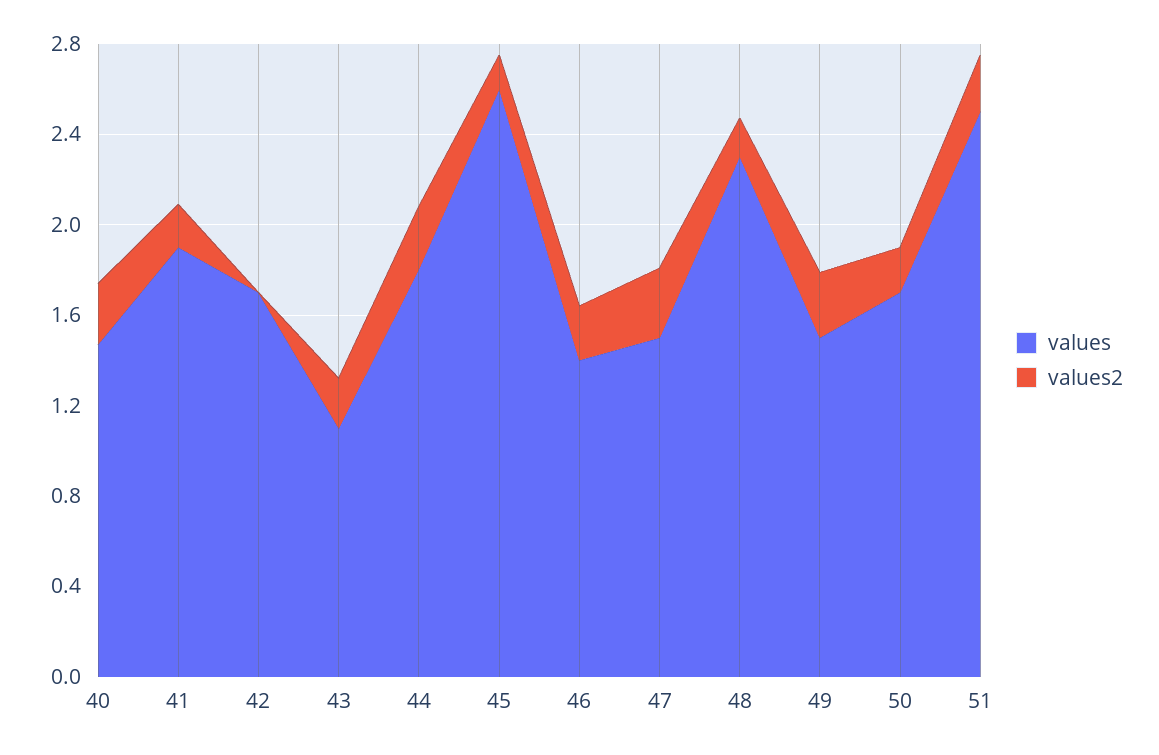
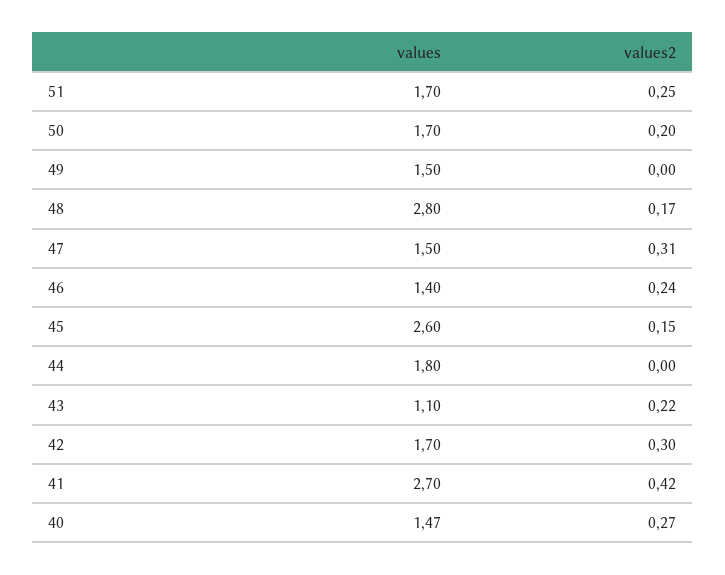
values, 41: 1.9 -> 2.7
values2, 41: 0.2 -> 0.42
values2, 42: 0 -> 0.3
values2, 44: 0.3 -> 0
values, 48: 2.3 -> 2.8
values2, 49: 0.3 -> 0
values, 51: 2.5 -> 1.7

